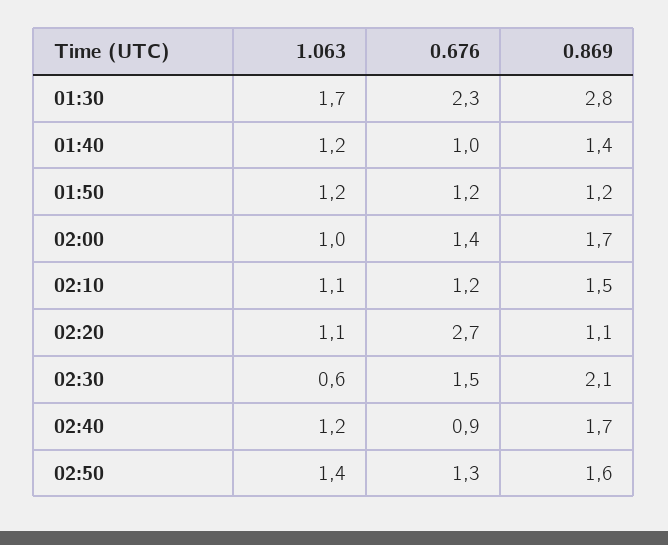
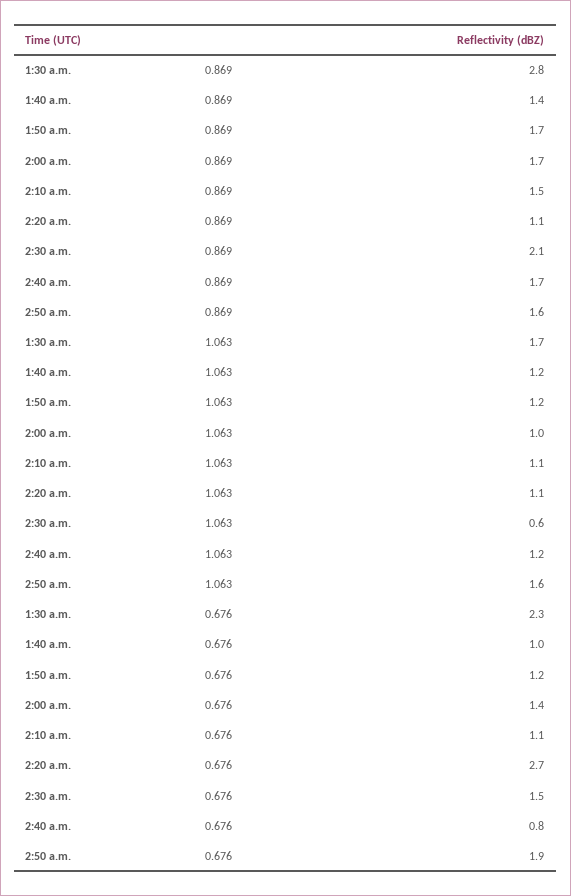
0.869, 01:50: 1.2 -> 1.7
0.676, 02:10: 1.2 -> 1.1
0.676, 02:40: 0.9 -> 0.8
1.063, 02:50: 1.4 -> 1.6
0.676, 02:50: 1.3 -> 1.9

